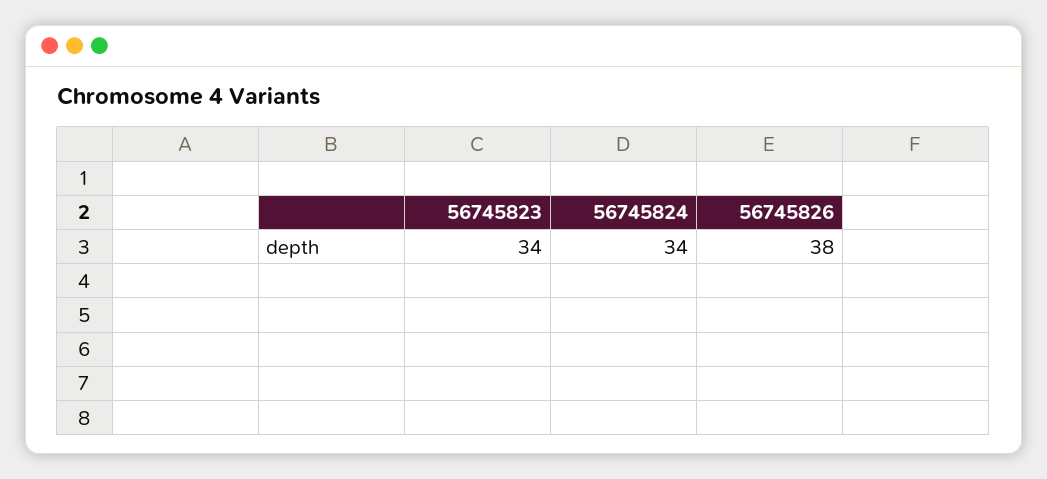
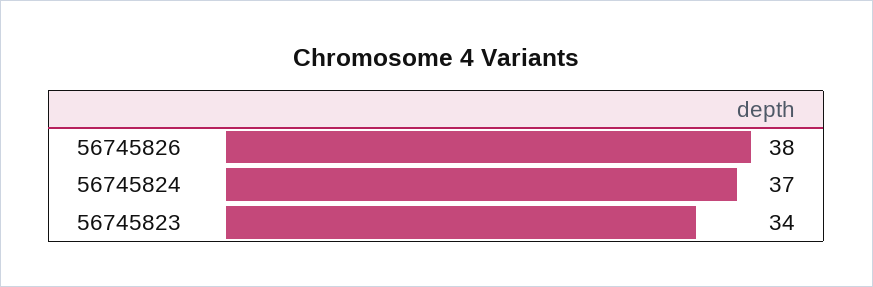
56745824: 34 -> 37

